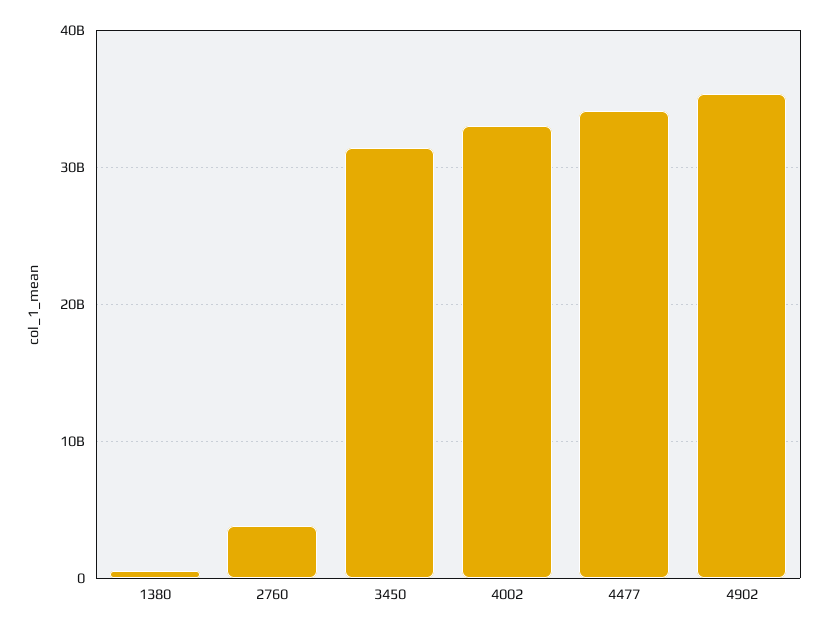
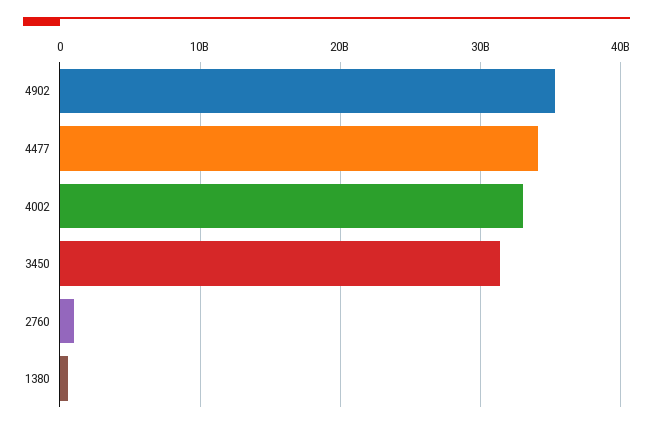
2760: 4000000000 -> 1000000000

